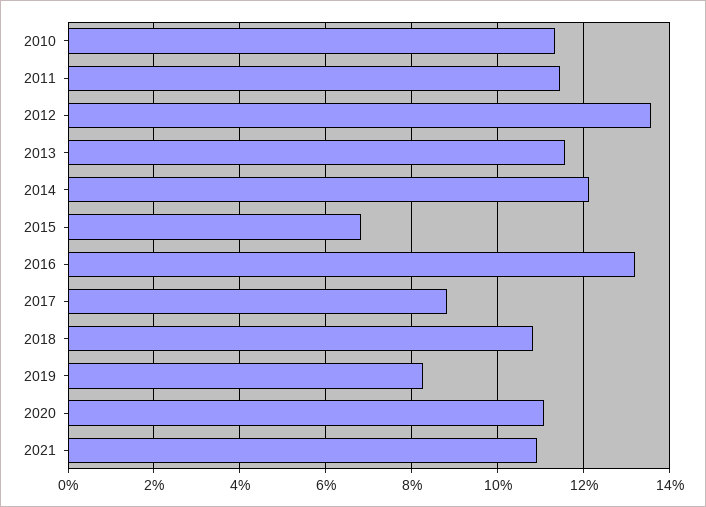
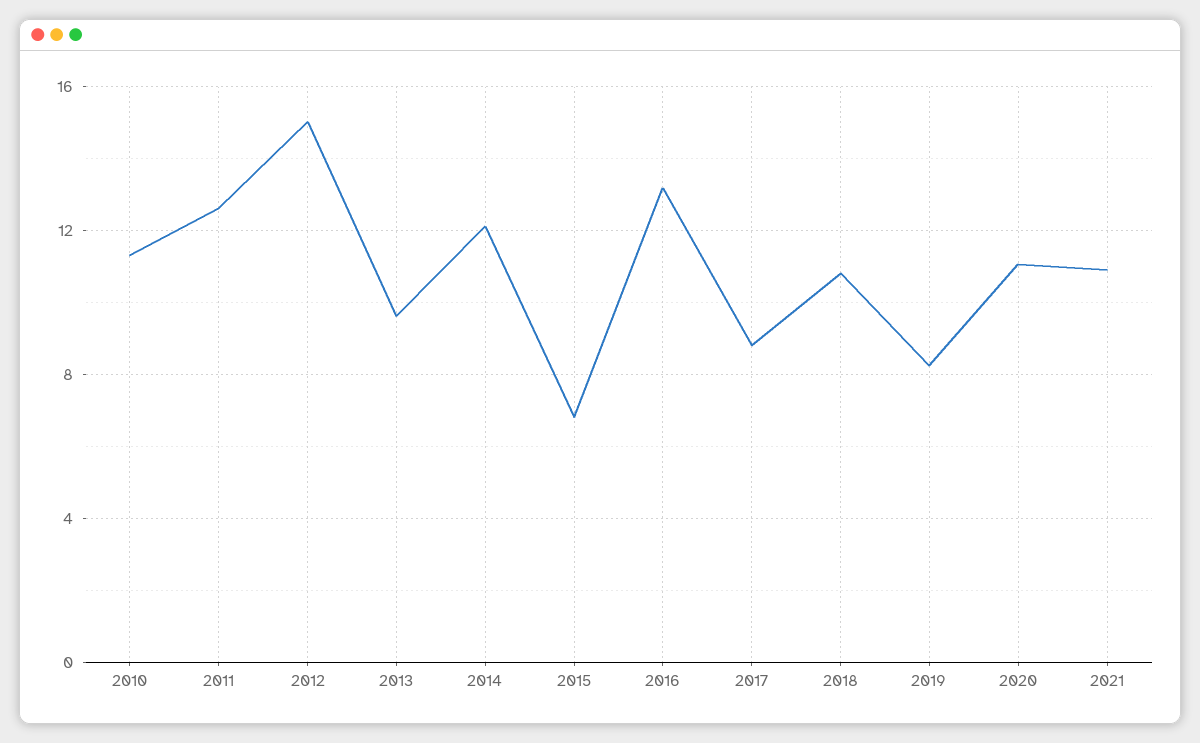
2011: 11.4 -> 12.5
2012: 13.6 -> 15
2013: 11.6 -> 9.5

